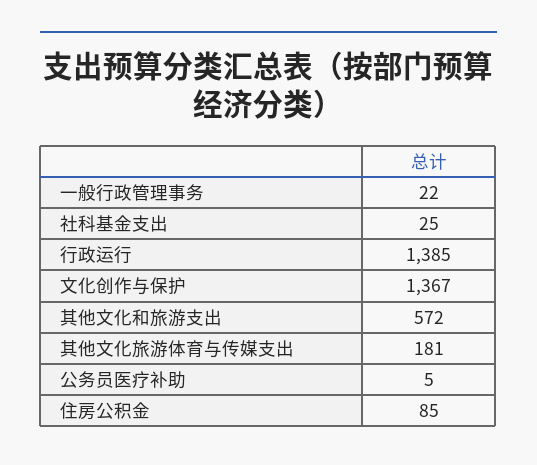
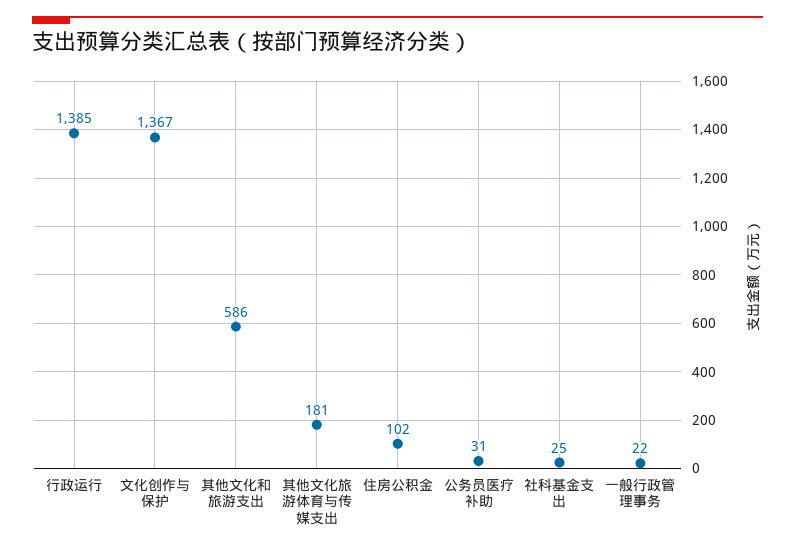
其他文化和旅游支出: 572 -> 586
公务员医疗补助: 5 -> 31
住房公积金: 85 -> 102

